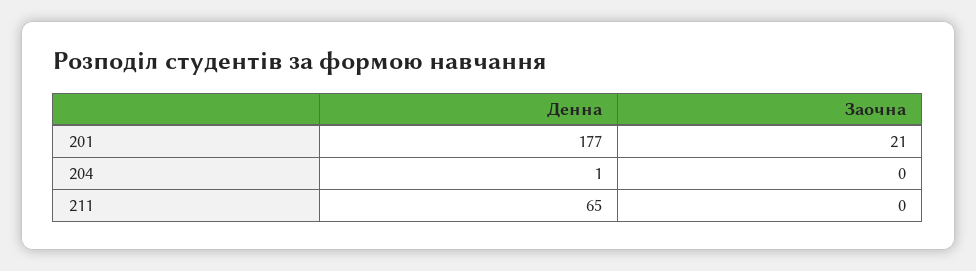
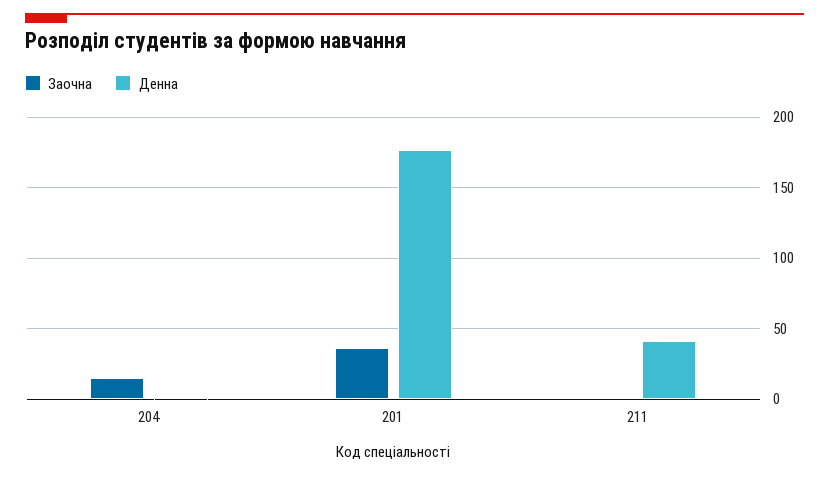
Заочна, 201: 21 -> 35
Заочна, 204: 0 -> 15
Денна, 211: 65 -> 40

